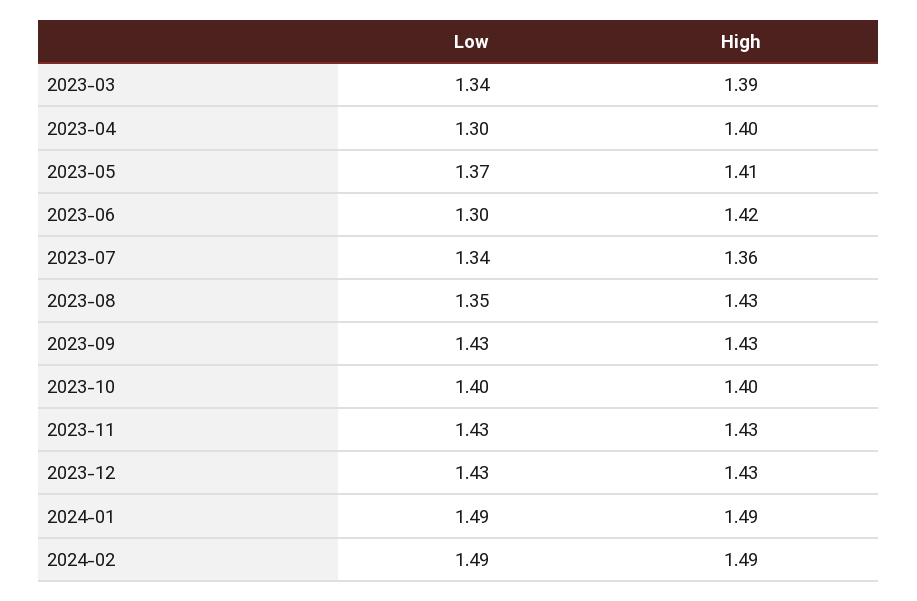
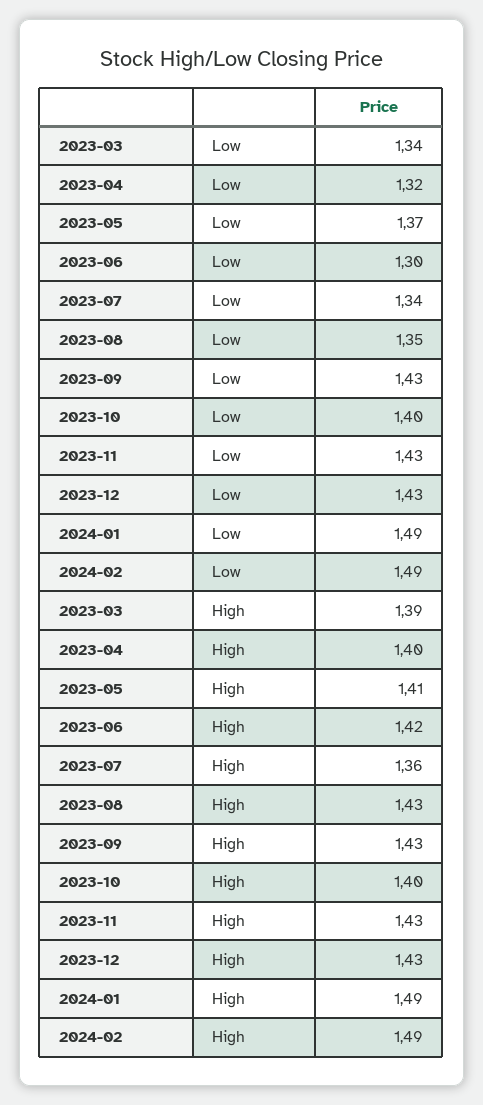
Low, 2023-04: 1.3 -> 1.32

